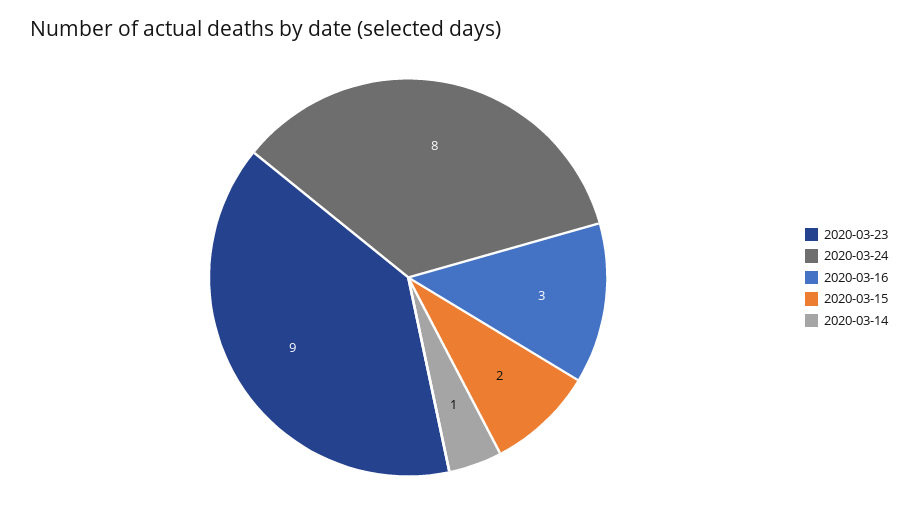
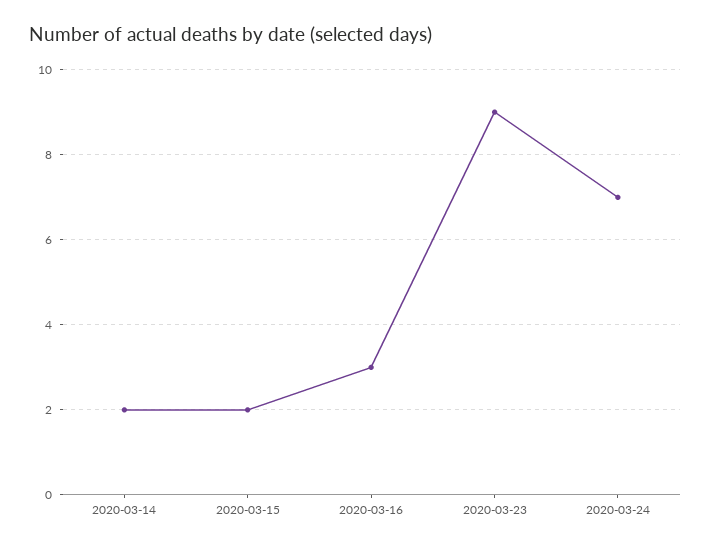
2020-03-24: 8 -> 7
2020-03-14: 1 -> 2

